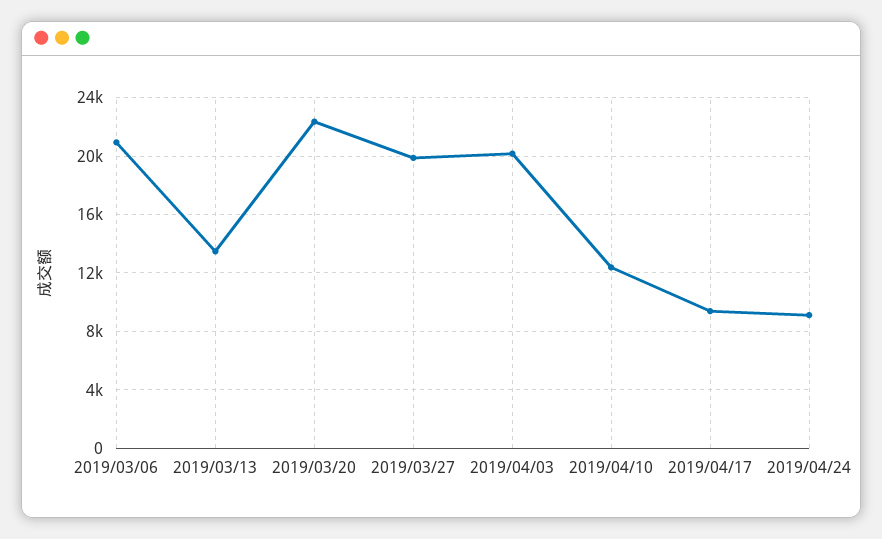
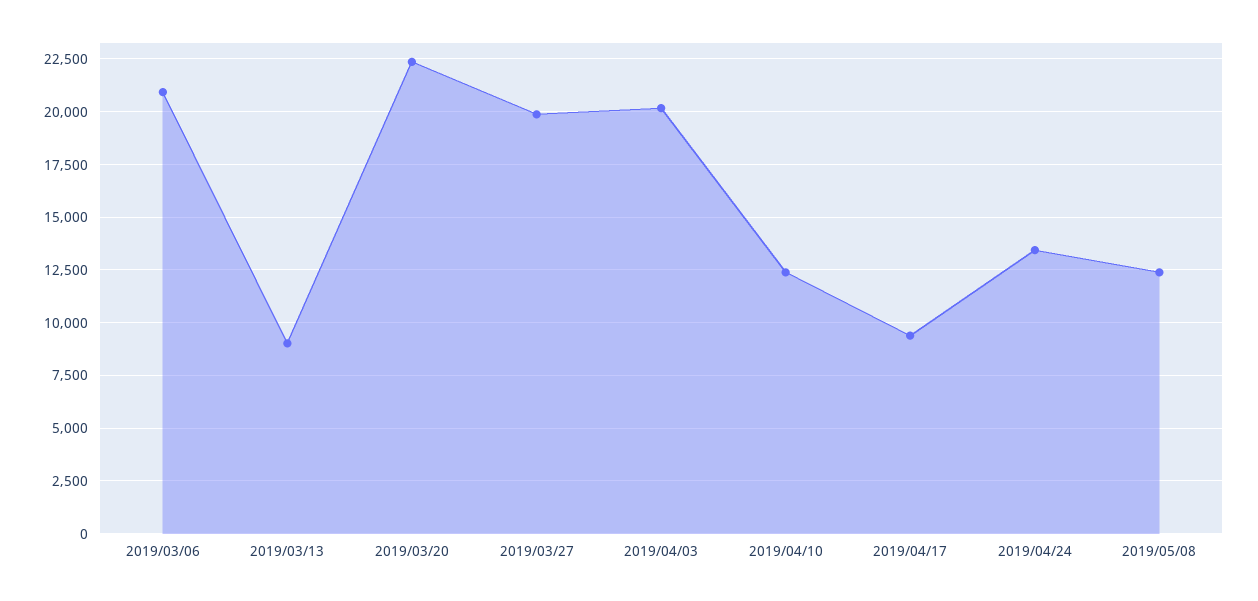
2019/03/13: 13500 -> 9000
2019/04/24: 9000 -> 13500
2019/05/08: none -> 12500

